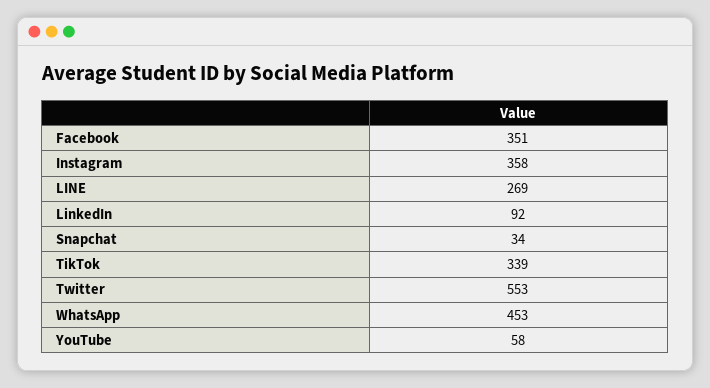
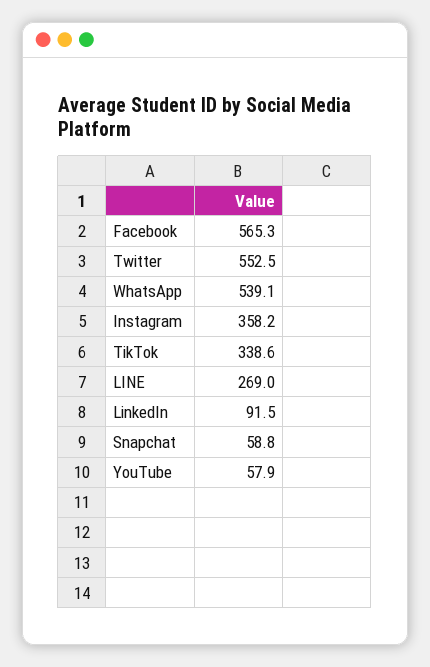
Facebook: 351 -> 565.3
Snapchat: 34 -> 58.8
WhatsApp: 453 -> 539.1

